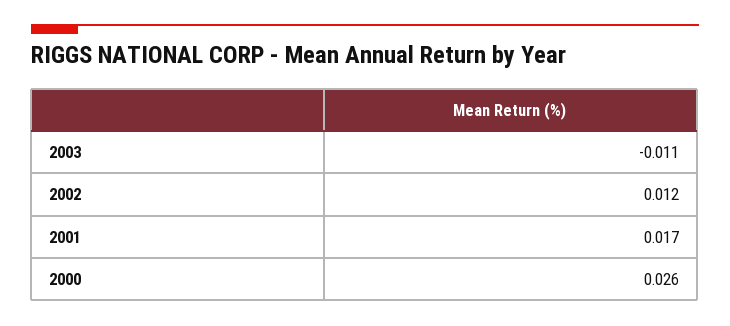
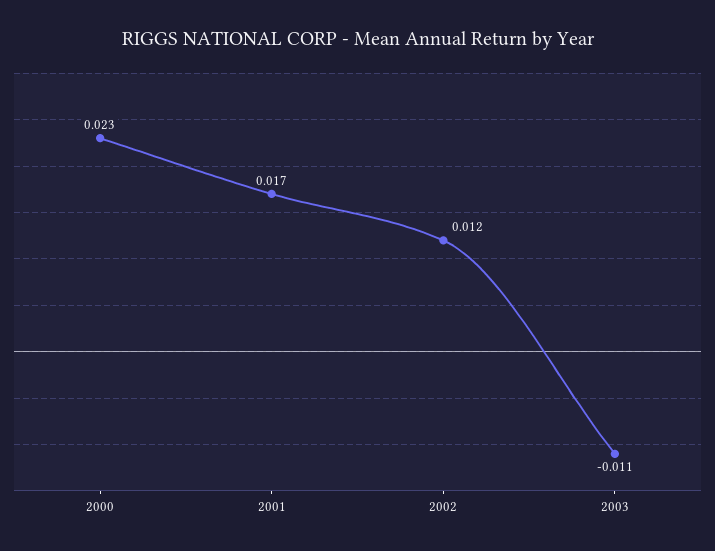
2000: 0.026 -> 0.023

